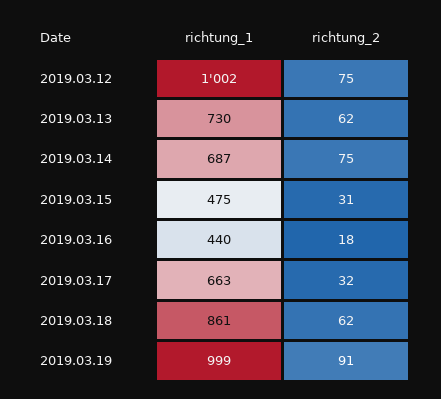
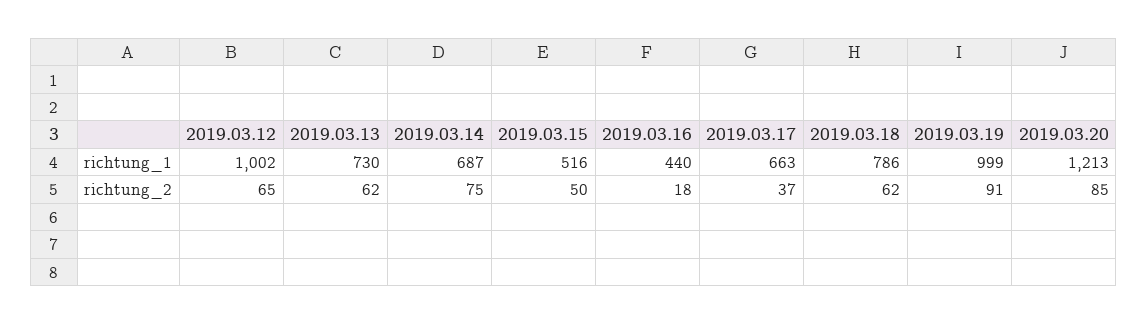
richtung_2, 2019.03.12: 75 -> 65
richtung_1, 2019.03.15: 475 -> 516
richtung_2, 2019.03.15: 31 -> 50
richtung_2, 2019.03.17: 32 -> 37
richtung_1, 2019.03.18: 861 -> 786
richtung_1, 2019.03.20: none -> 1213
richtung_2, 2019.03.20: none -> 85

